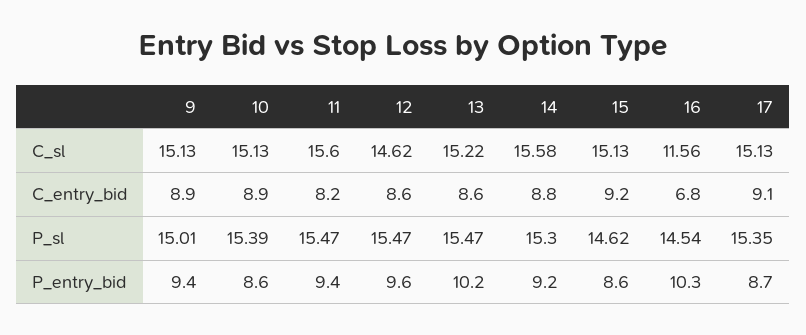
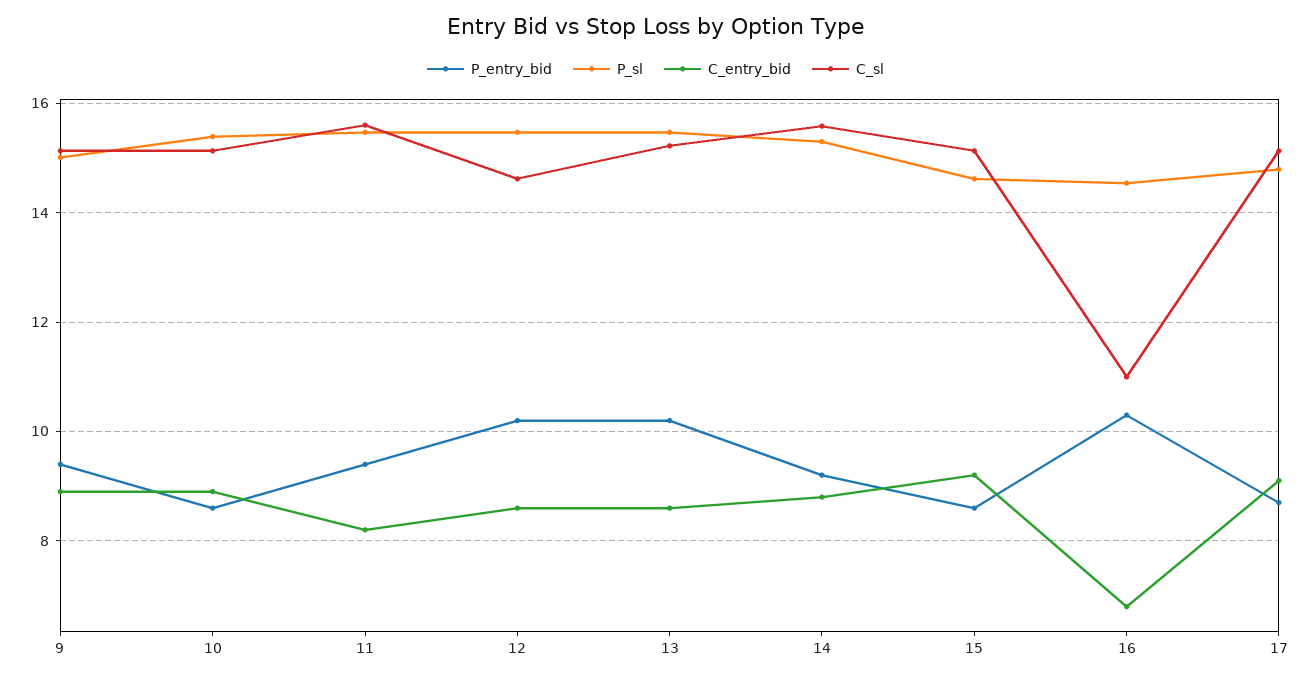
C_sl, 16: 11.56 -> 11
P_sl, 17: 15.35 -> 14.8
P_entry_bid, 12: 9.6 -> 10.2

